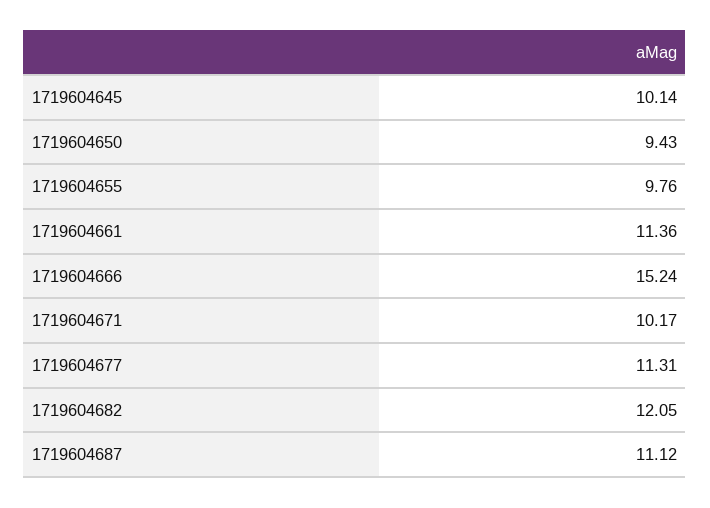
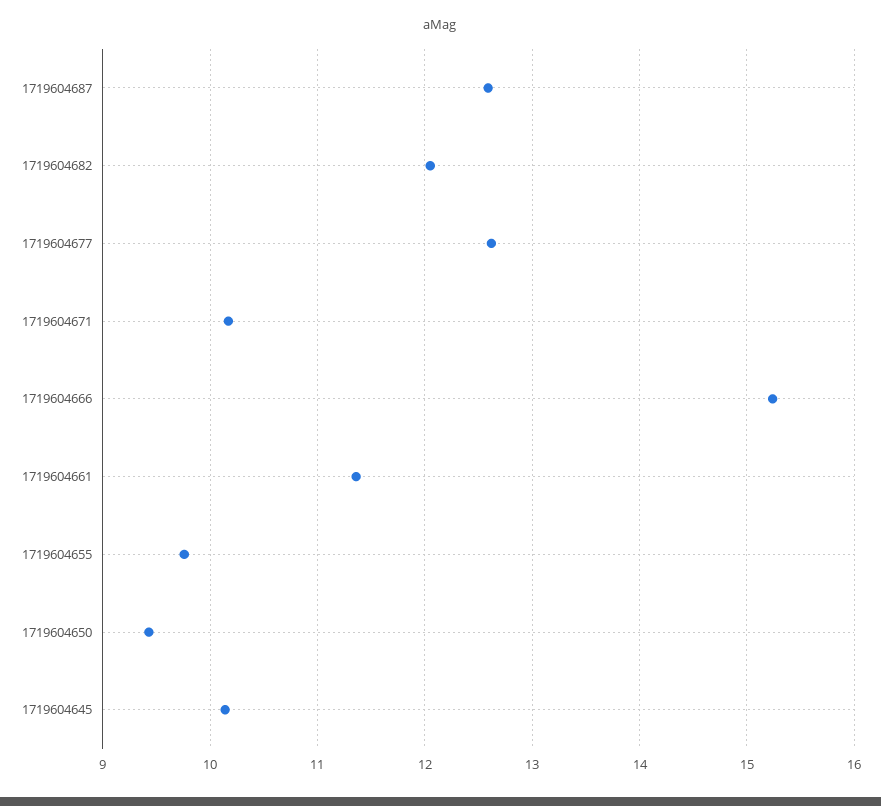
1719604677: 11.31 -> 12.6
1719604687: 11.12 -> 12.6

